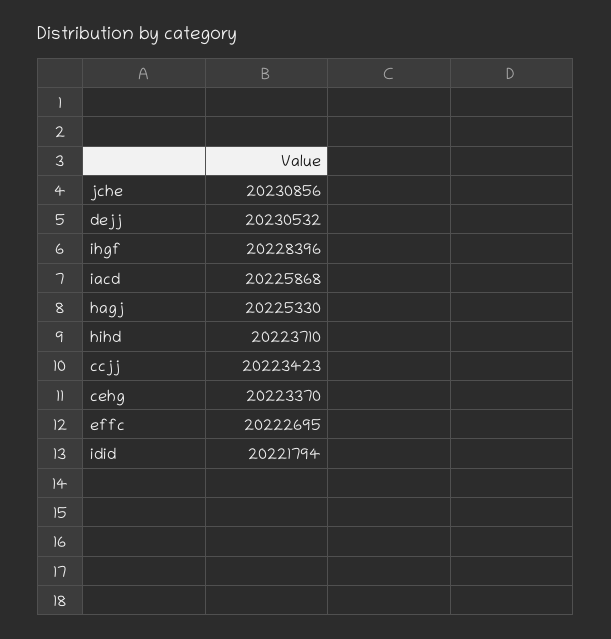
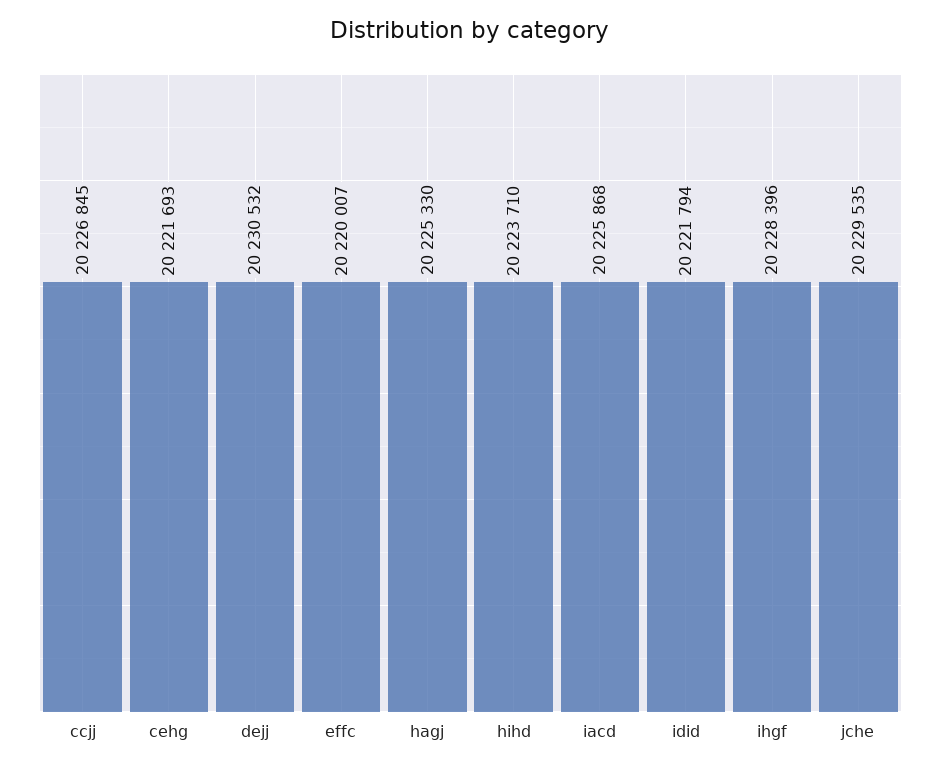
jche: 20230856 -> 20229535
ccjj: 20223423 -> 20226845
cehg: 20223370 -> 20221693
effc: 20222695 -> 20220007

